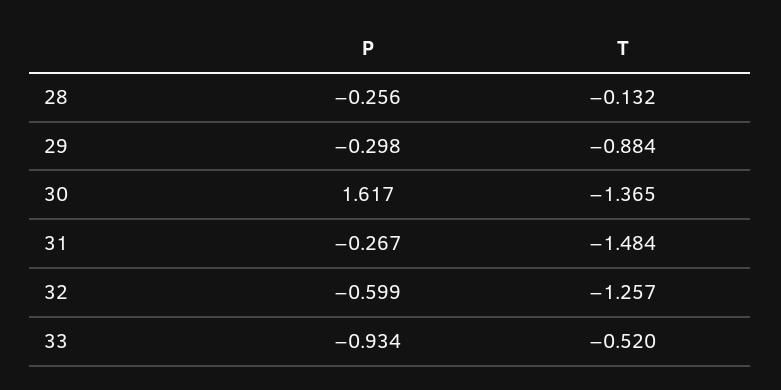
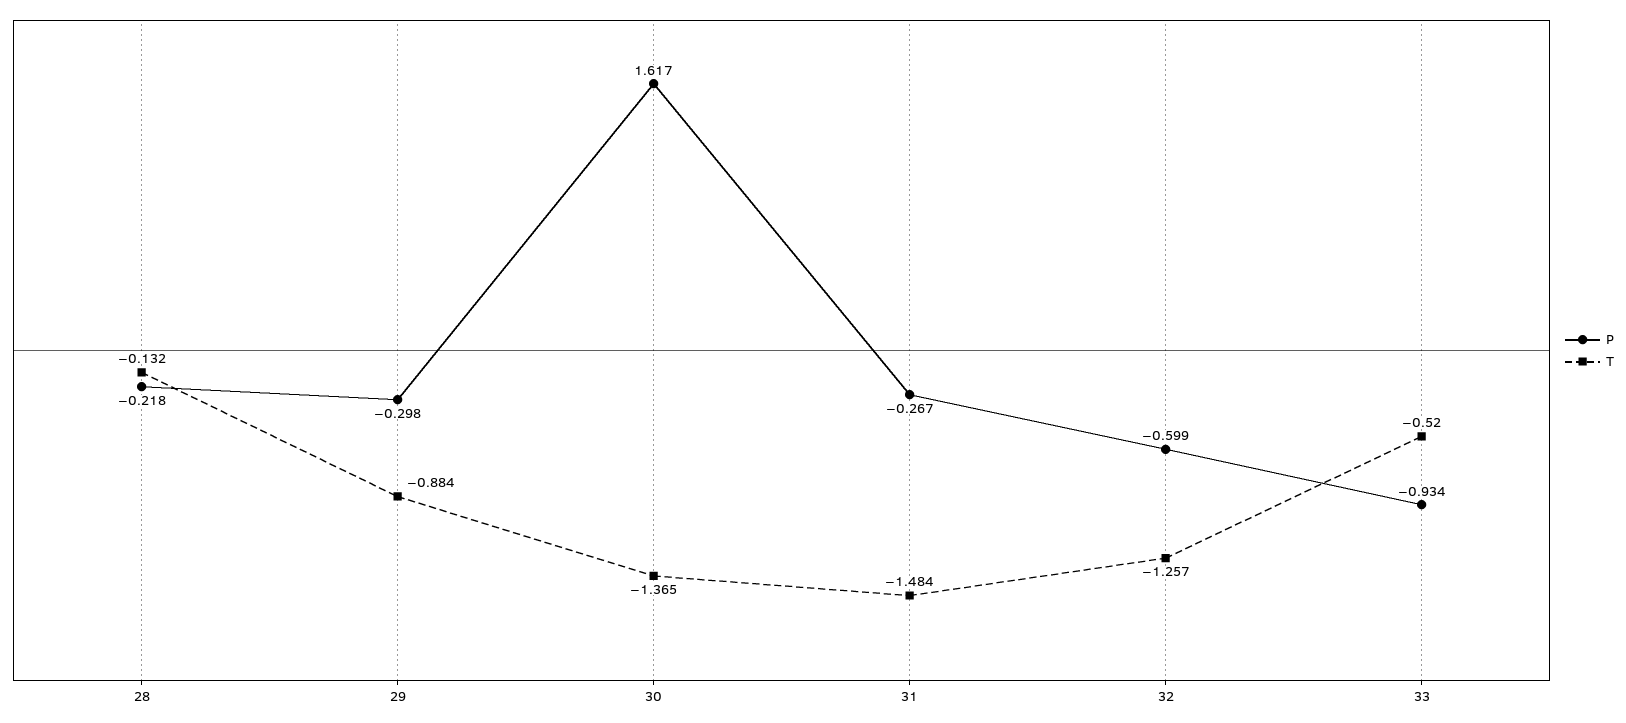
P, 28: -0.256 -> -0.218

